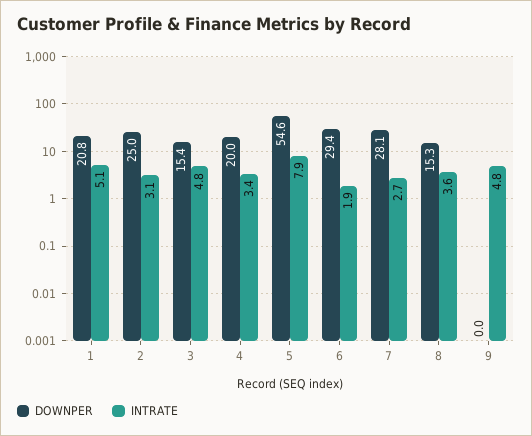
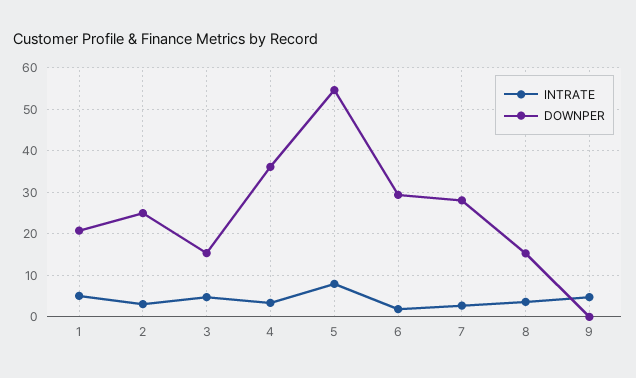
DOWNPER, 4: 20 -> 36

